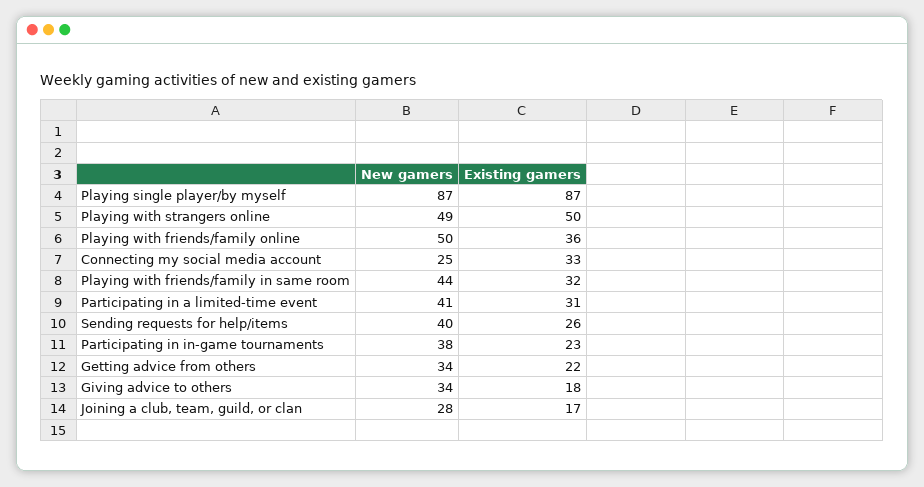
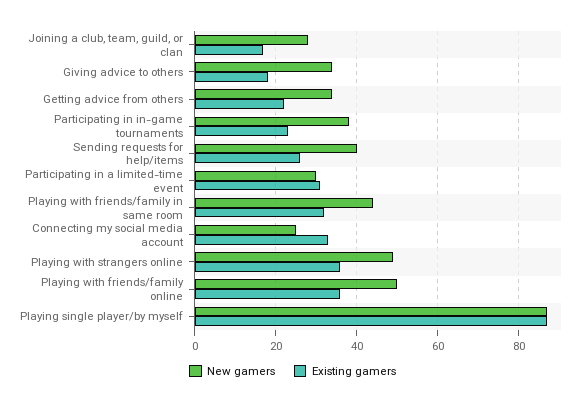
Existing gamers, Playing with strangers online: 50 -> 35
New gamers, Participating in a limited-time event: 41 -> 30

